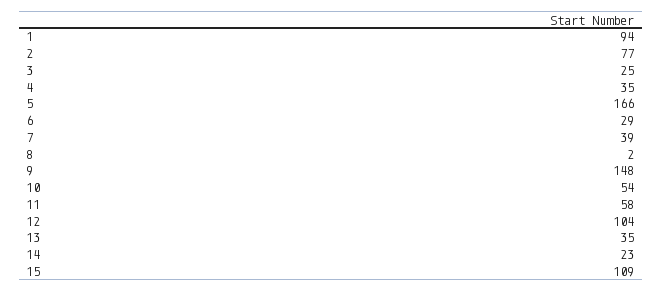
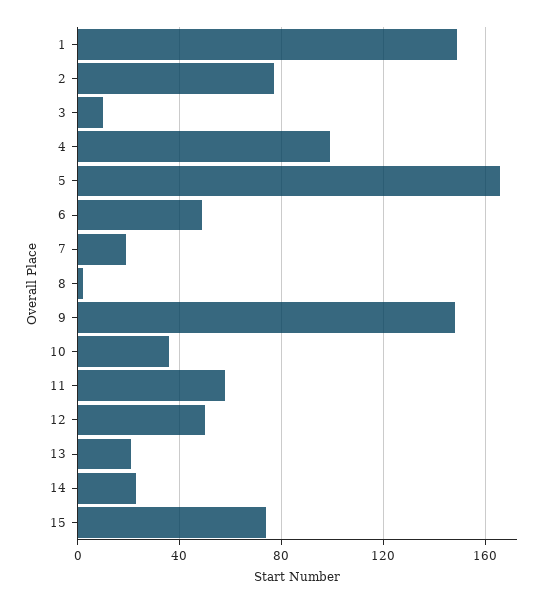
1: 94 -> 150
3: 25 -> 10
4: 35 -> 100
6: 29 -> 50
7: 39 -> 20
10: 54 -> 35
12: 104 -> 50
13: 35 -> 20
15: 109 -> 75

